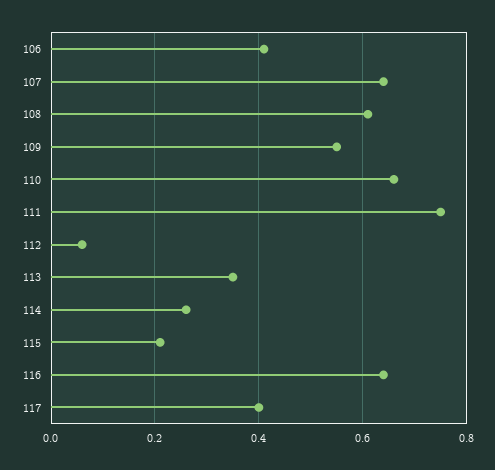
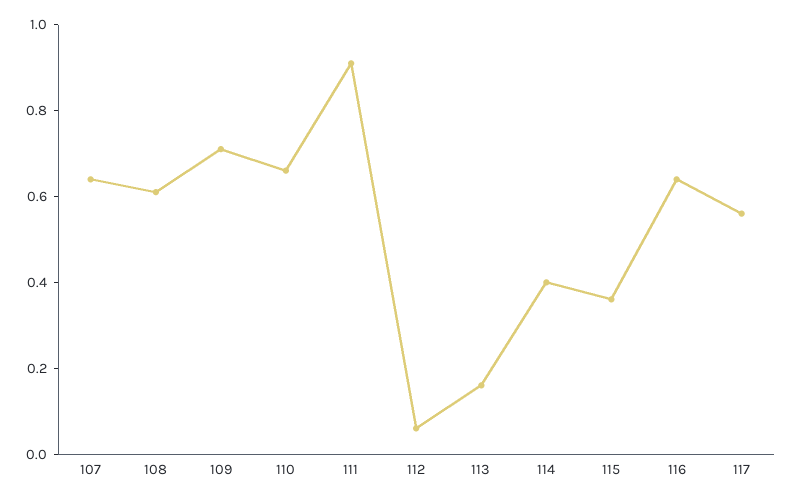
106: 0.4 -> none
109: 0.55 -> 0.7
111: 0.75 -> 0.9
113: 0.35 -> 0.15
114: 0.25 -> 0.4
115: 0.2 -> 0.35
117: 0.4 -> 0.55

